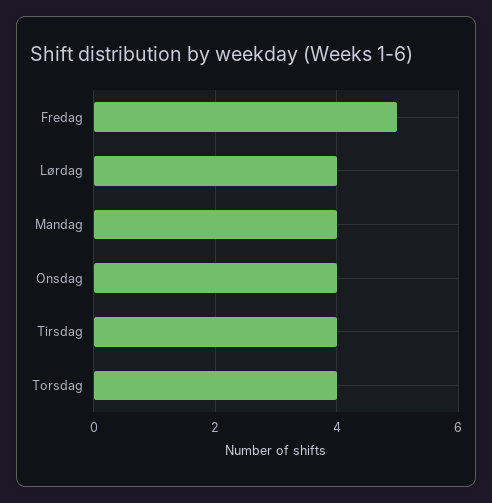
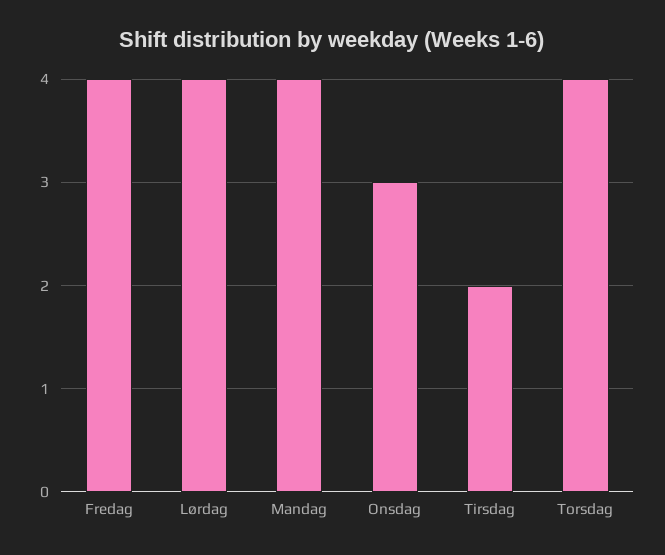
Fredag: 5 -> 4
Onsdag: 4 -> 3
Tirsdag: 4 -> 2

